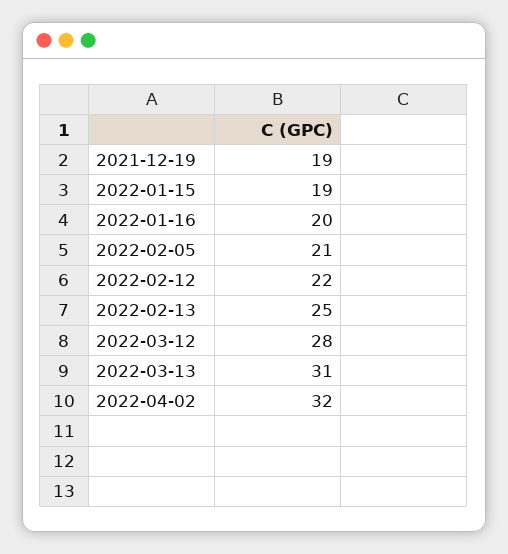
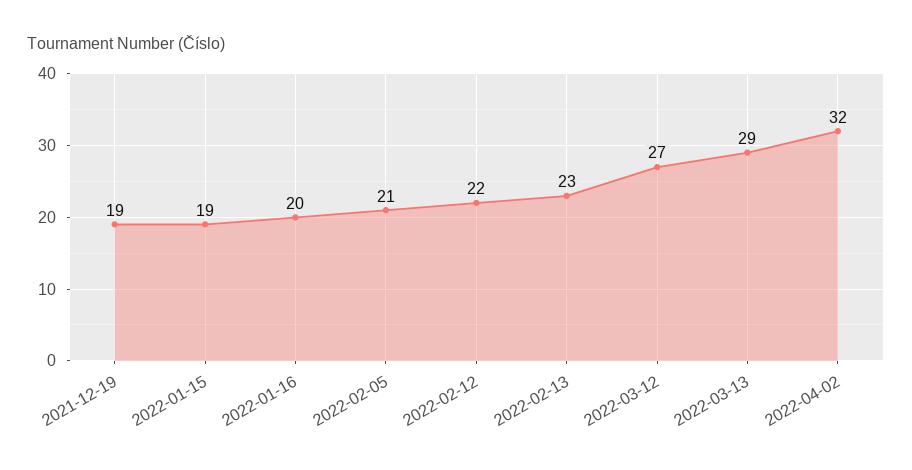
2022-02-13: 25 -> 23
2022-03-12: 28 -> 27
2022-03-13: 31 -> 29

